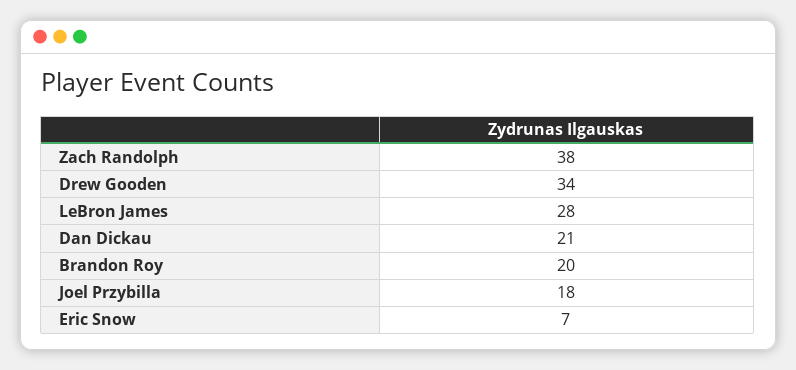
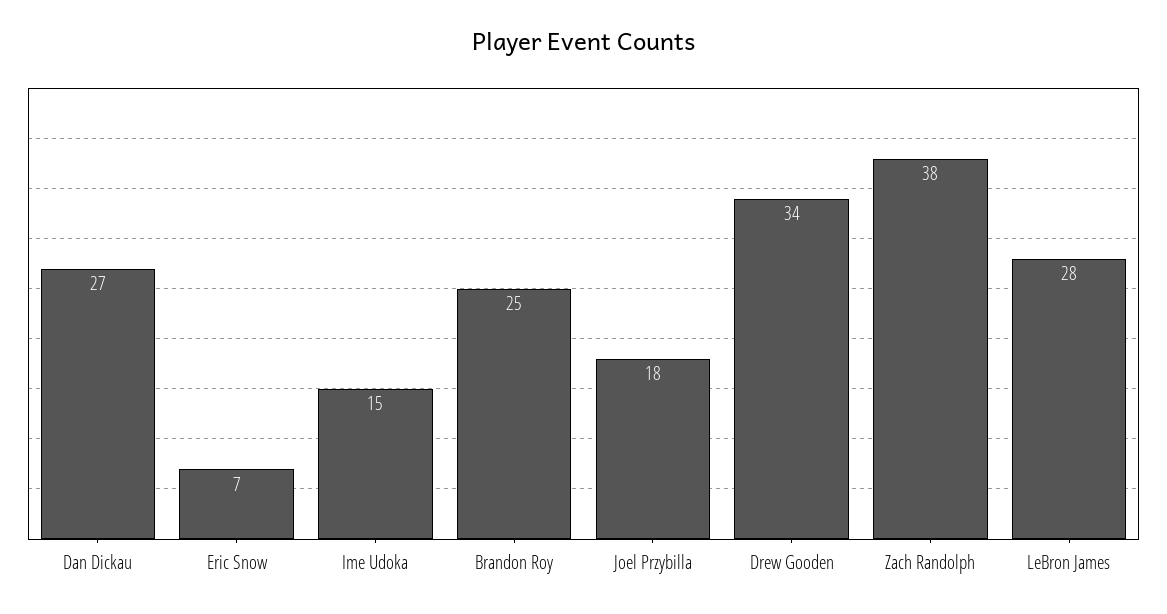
Dan Dickau: 21 -> 27
Brandon Roy: 20 -> 25
Ime Udoka: none -> 15

